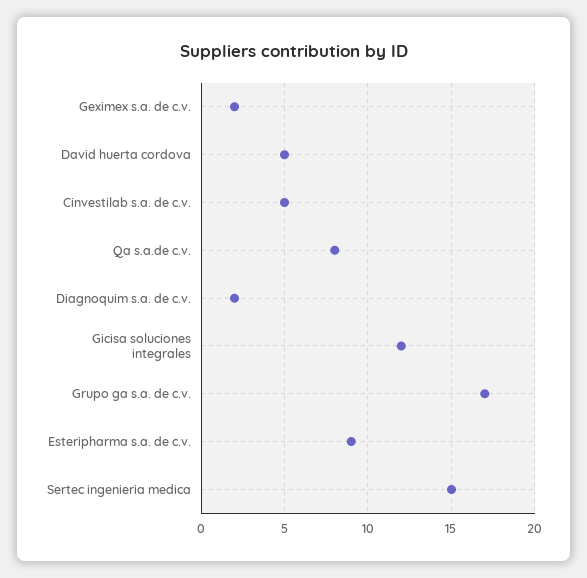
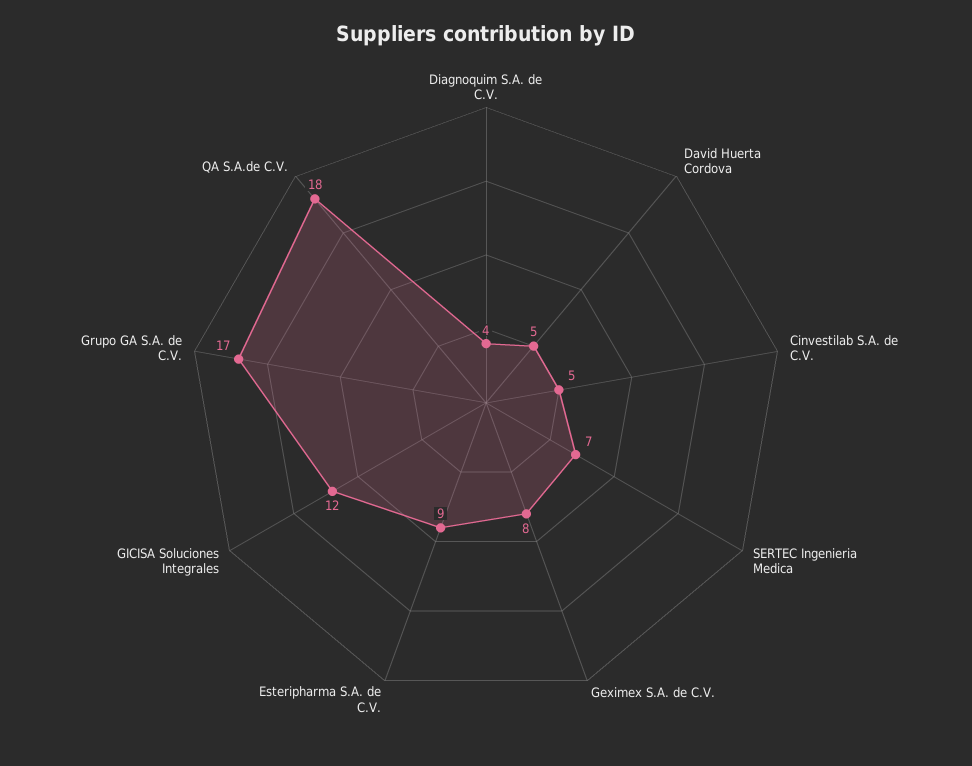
Geximex s.a. de c.v.: 2 -> 8
Qa s.a.de c.v.: 8 -> 18
Diagnoquim s.a. de c.v.: 2 -> 4
Sertec ingenieria medica: 15 -> 7

